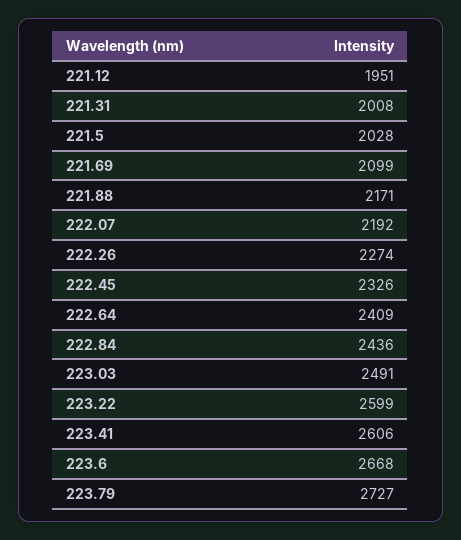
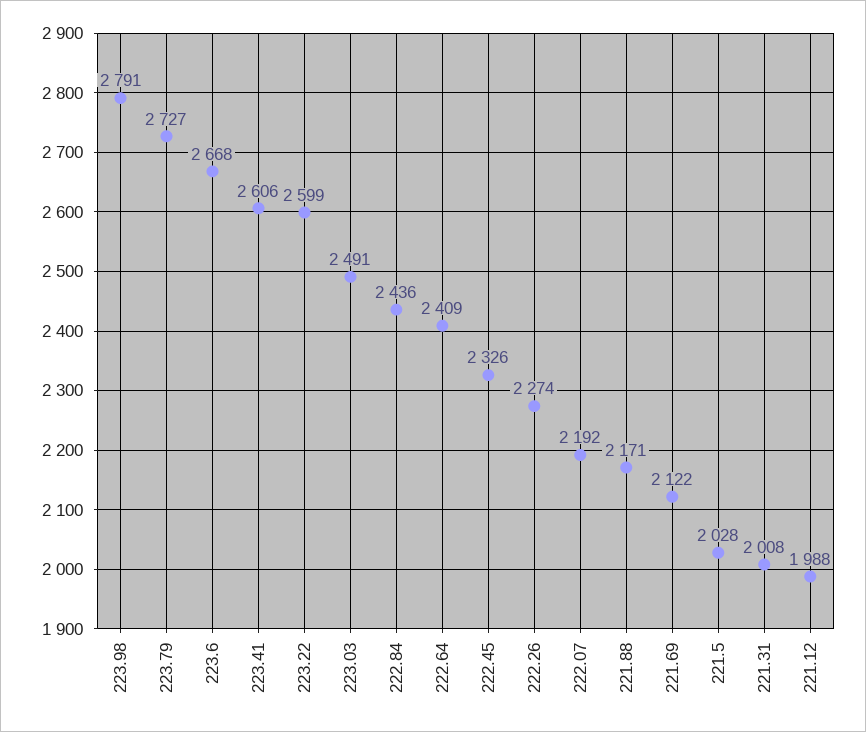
221.12: 1951 -> 1988
221.69: 2099 -> 2122
223.98: none -> 2791

